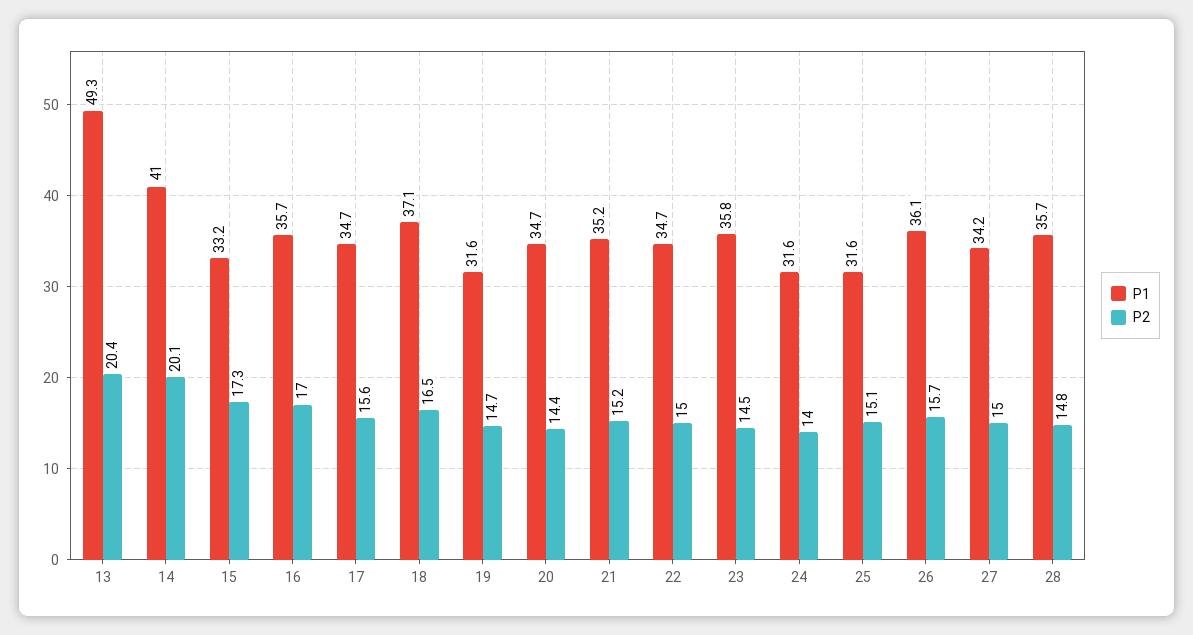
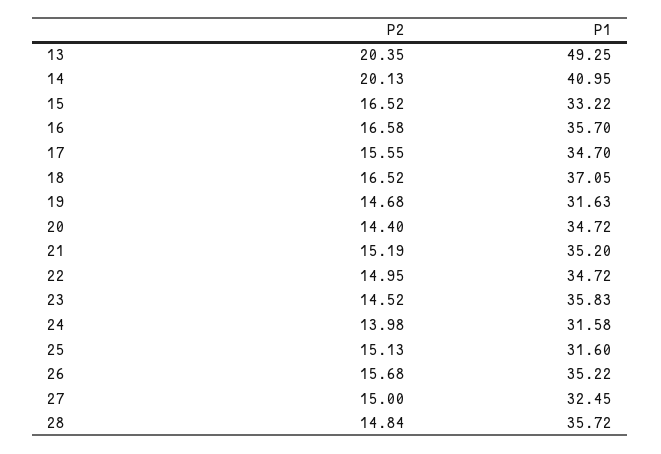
P2, 15: 17.3 -> 16.52
P2, 16: 17 -> 16.58
P1, 26: 36.1 -> 35.22
P1, 27: 34.2 -> 32.45

